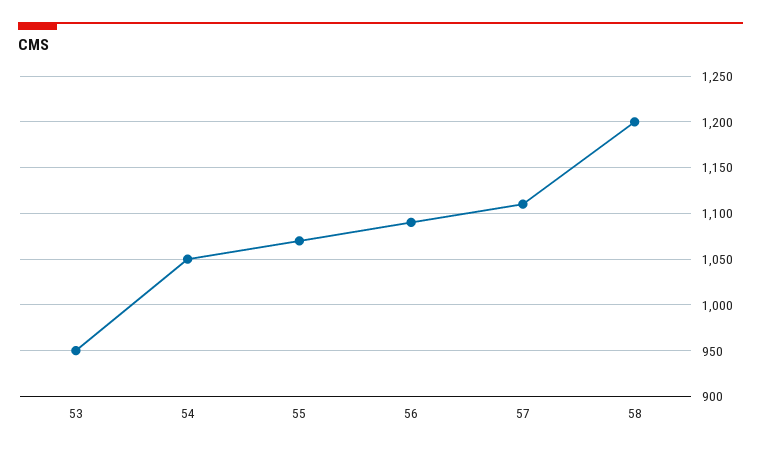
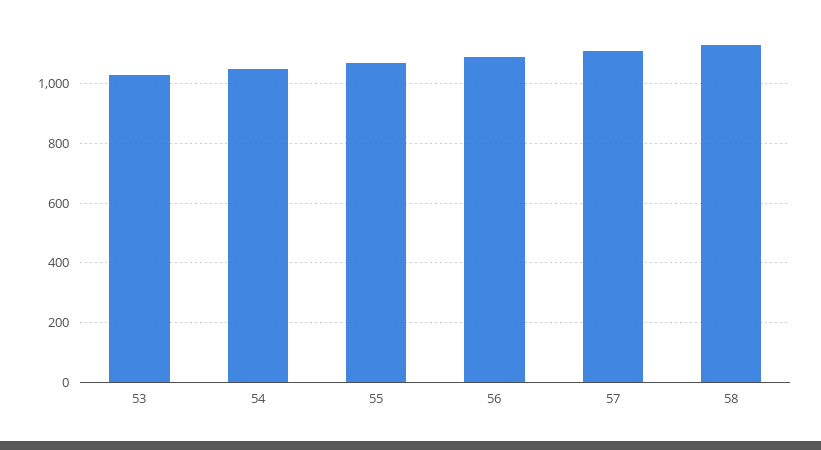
53: 950 -> 1025
58: 1200 -> 1125

